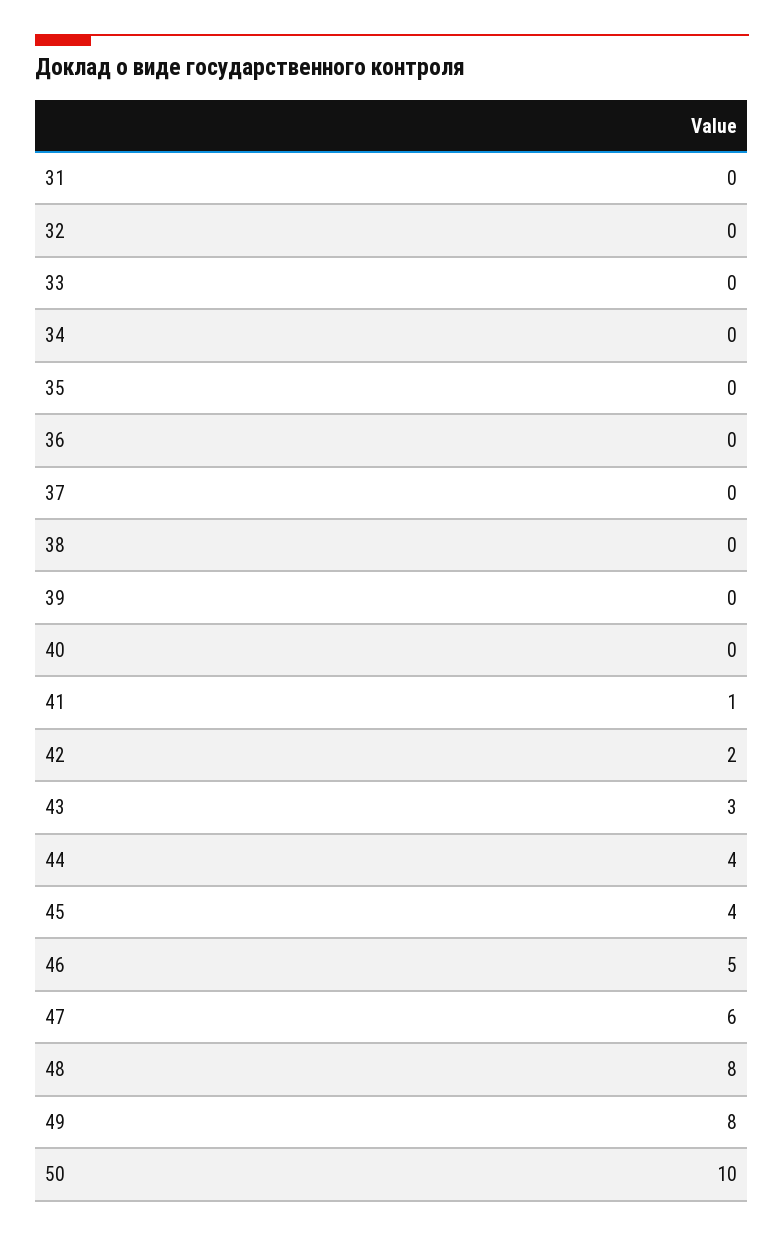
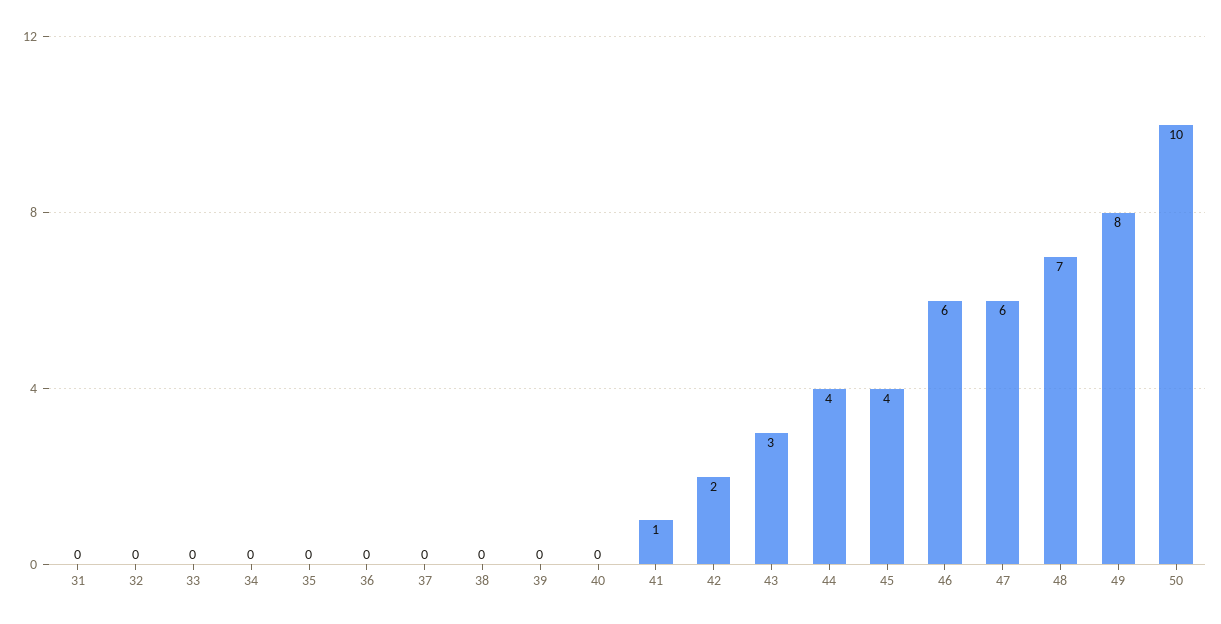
46: 5 -> 6
48: 8 -> 7

